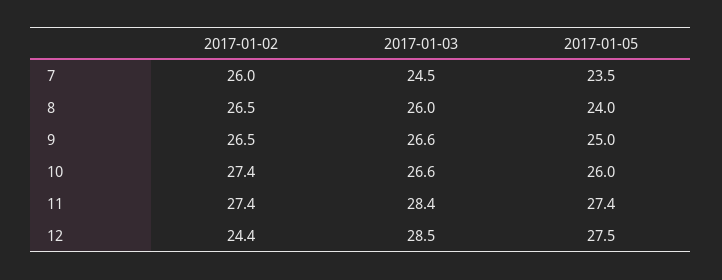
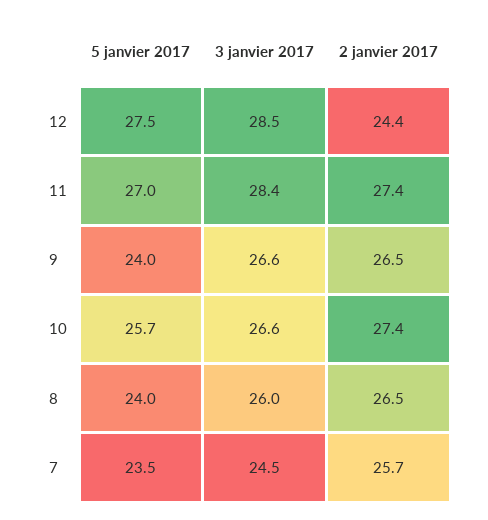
2017-01-02, 7: 26 -> 25.7
2017-01-05, 9: 25 -> 24
2017-01-05, 10: 26 -> 25.7
2017-01-05, 11: 27.4 -> 27

